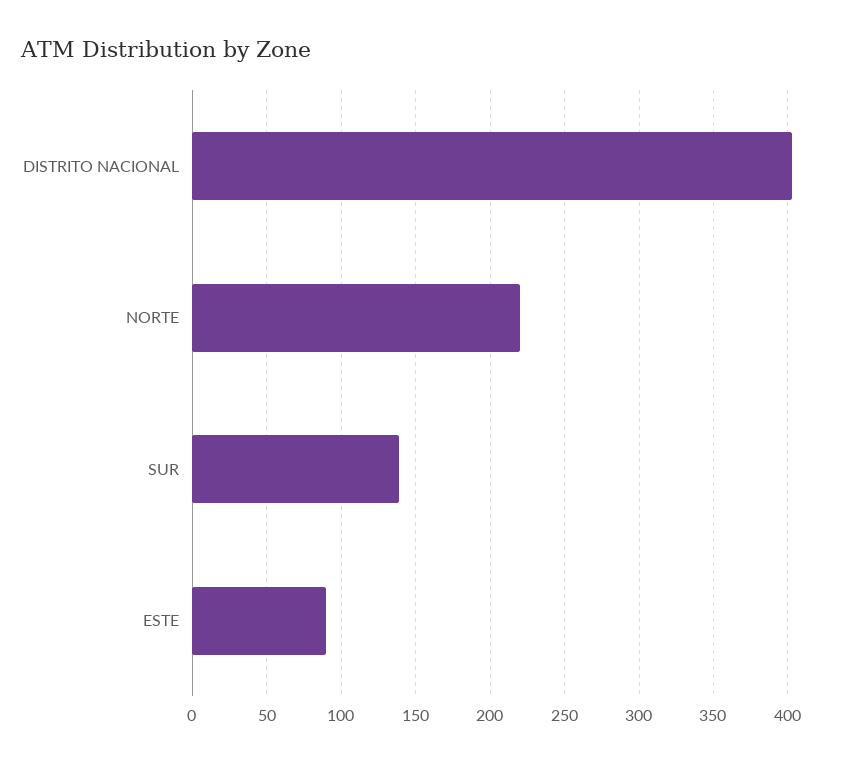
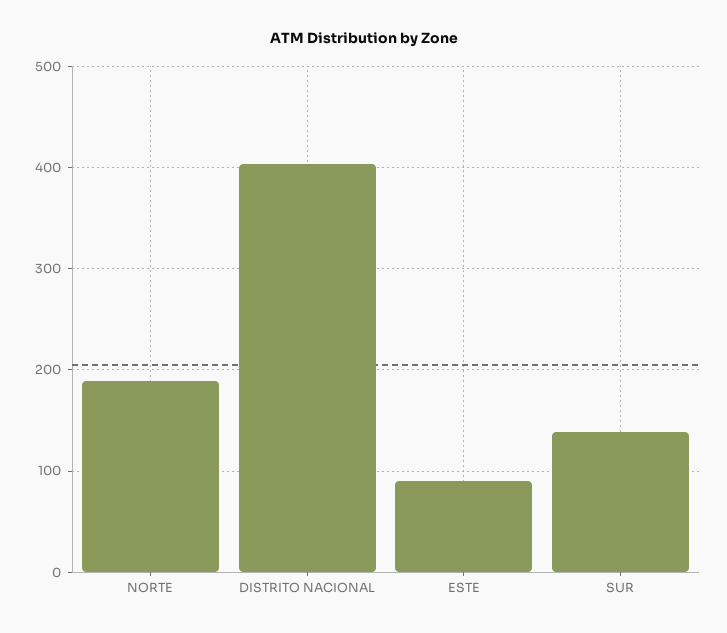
NORTE: 220 -> 190

